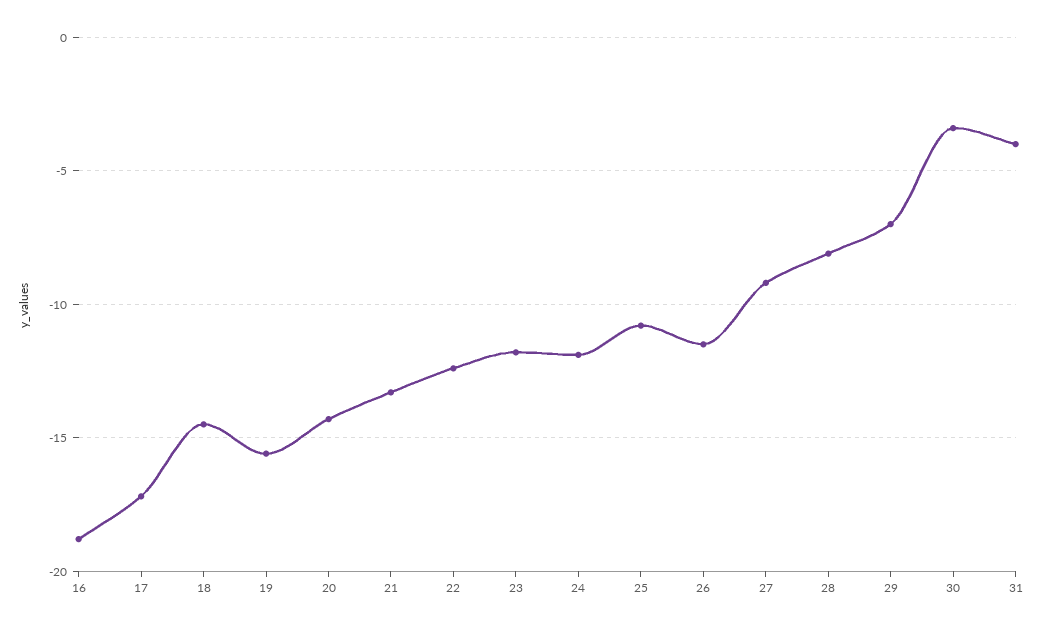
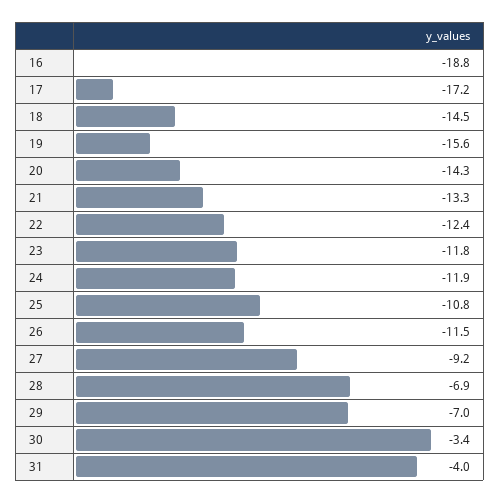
28: -8 -> -6.9

